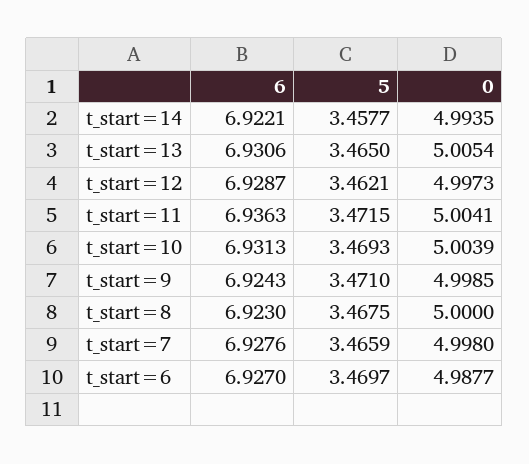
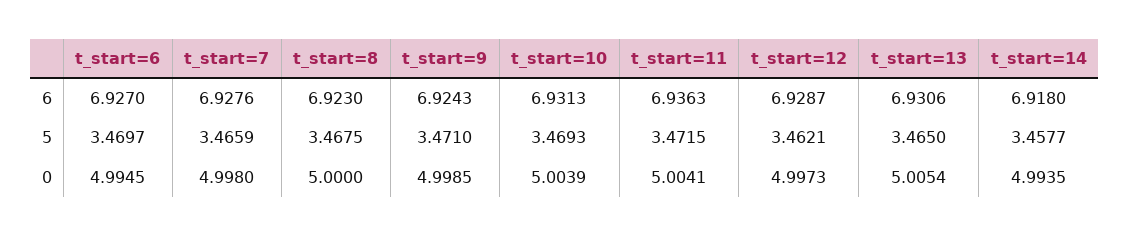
6, t_start=14: 6.9221 -> 6.918
0, t_start=6: 4.9877 -> 4.9945

